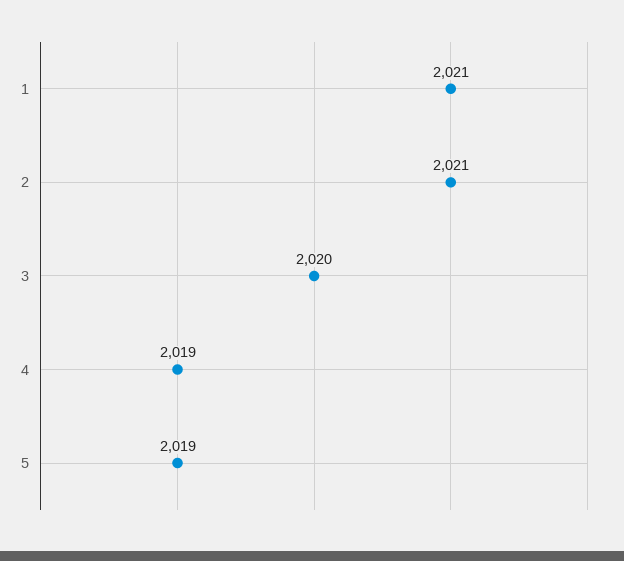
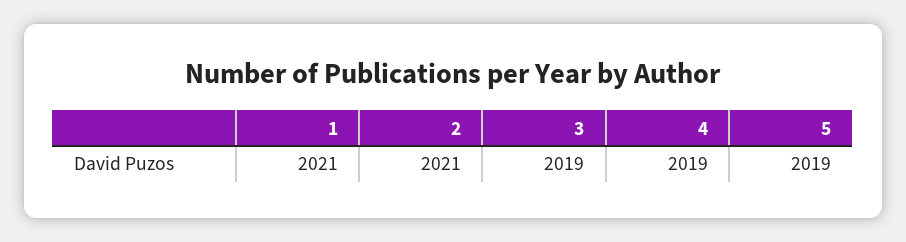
3: 2020 -> 2019

